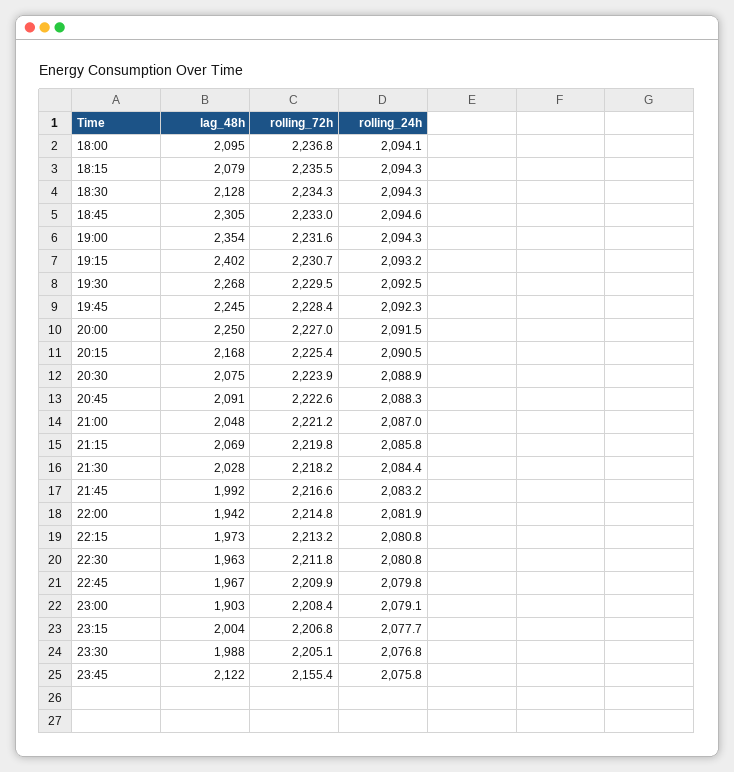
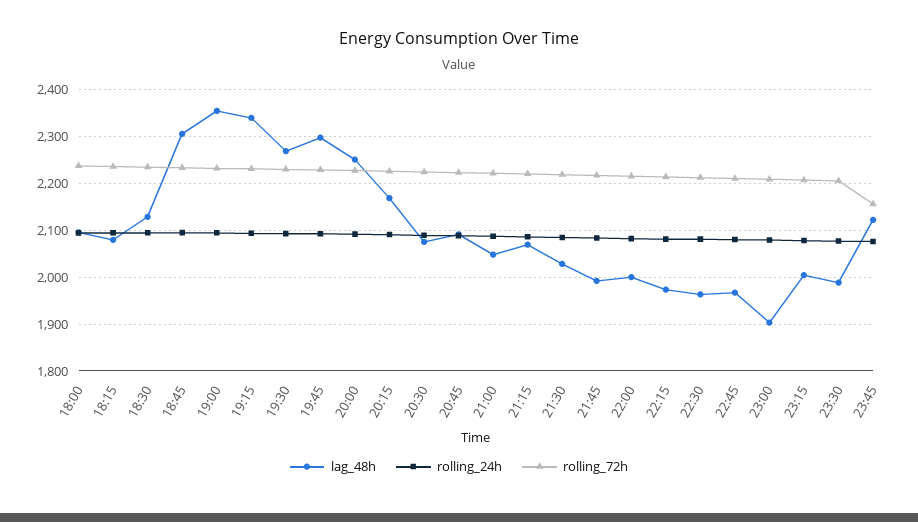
lag_48h, 19:15: 2402 -> 2340
lag_48h, 19:45: 2245 -> 2300
lag_48h, 22:00: 1942 -> 2000

